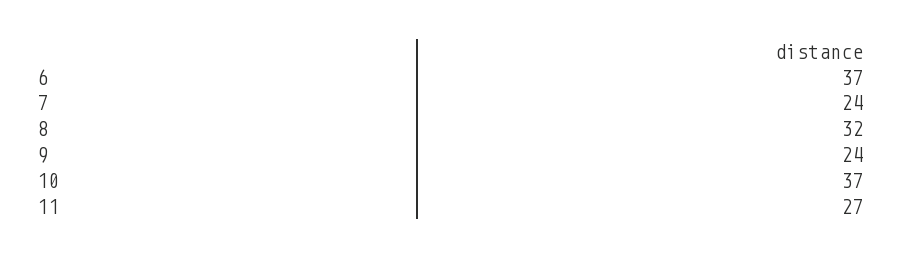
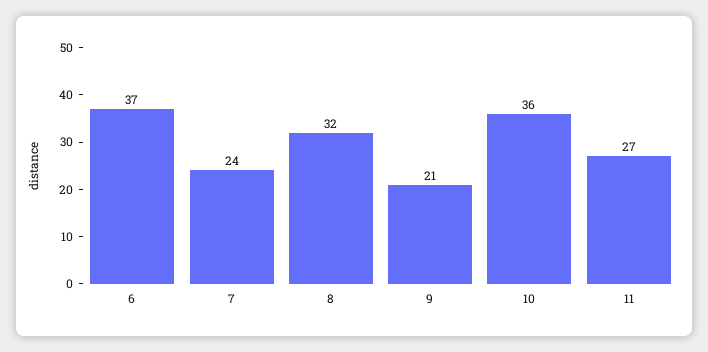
9: 24 -> 21
10: 37 -> 36

